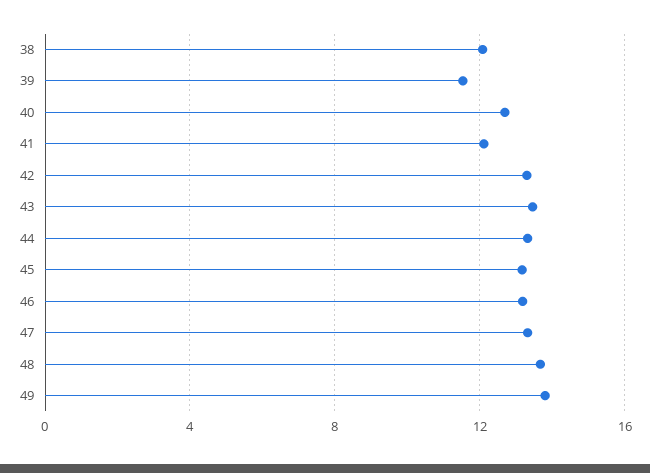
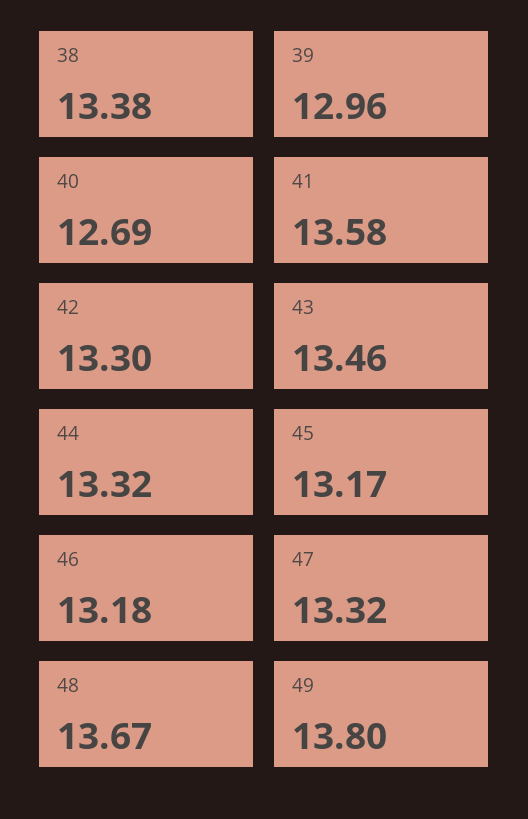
38: 12 -> 13.38
39: 11.5 -> 12.96
41: 12 -> 13.58

